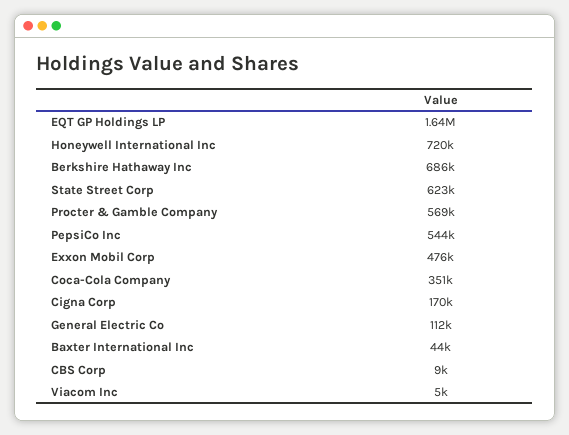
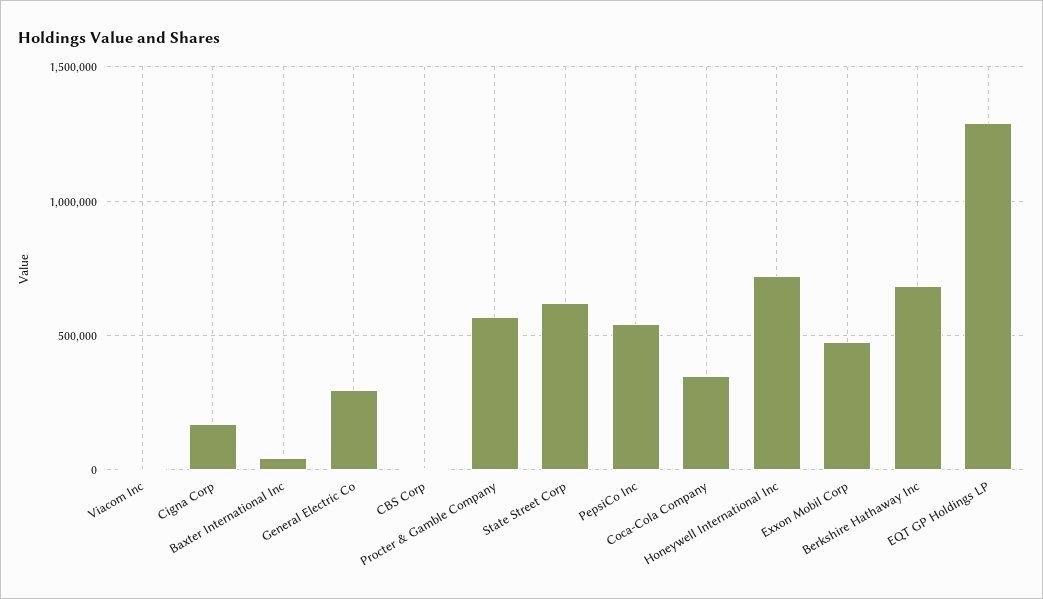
EQT GP Holdings LP: 1640000 -> 1300000
General Electric Co: 112000 -> 300000

